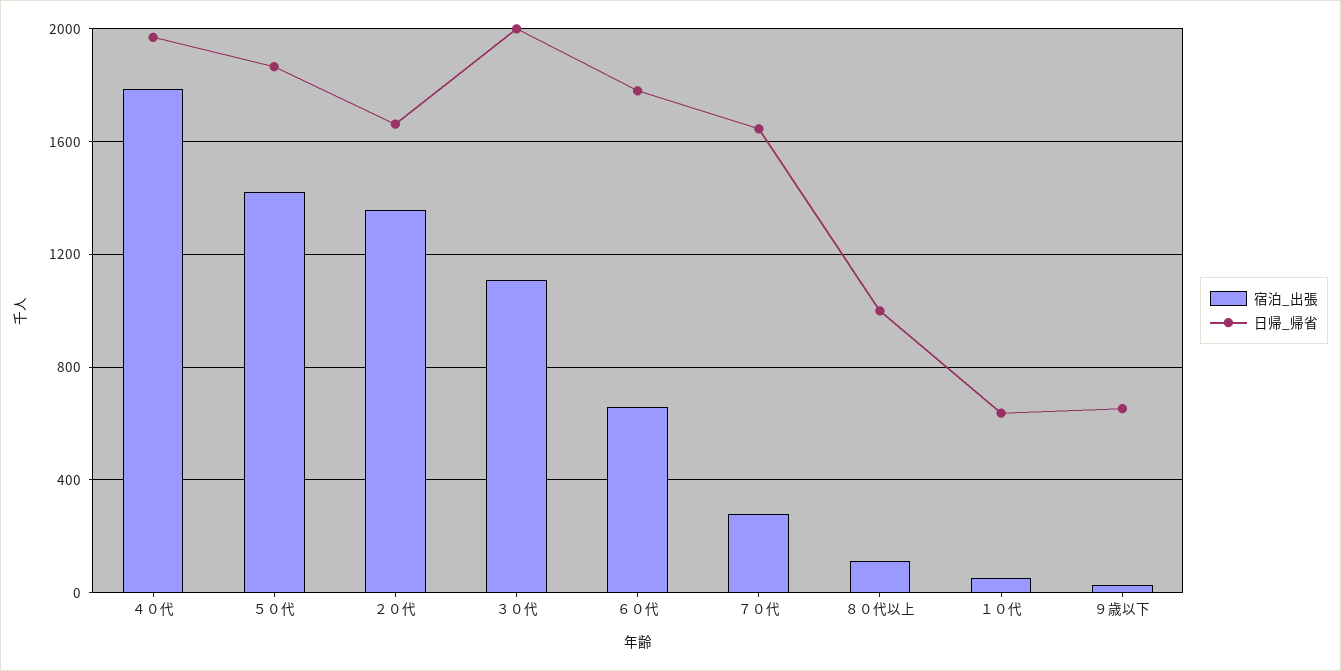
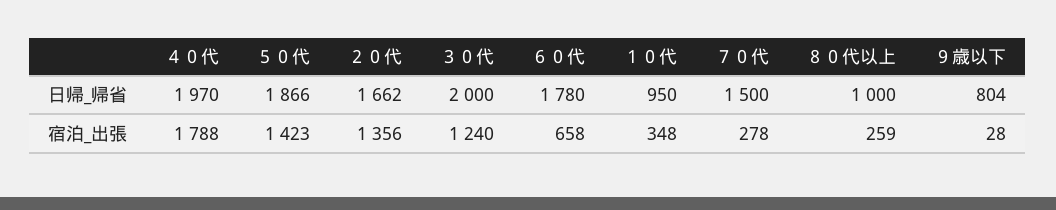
宿泊_出張, ３０代: 1100 -> 1240
日帰_帰省, ７０代: 1650 -> 1500
宿泊_出張, ８０代以上: 100 -> 259
宿泊_出張, １０代: 50 -> 348
日帰_帰省, １０代: 650 -> 950
日帰_帰省, ９歳以下: 650 -> 804

